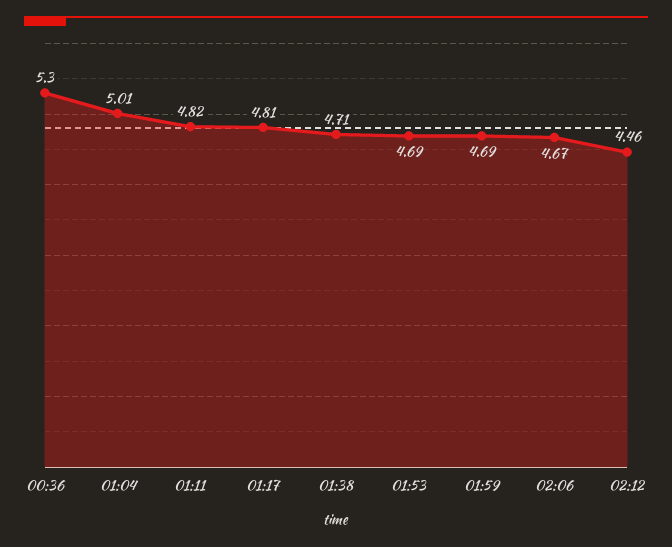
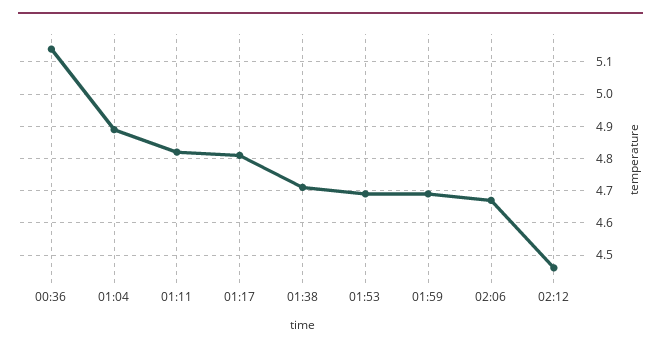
00:36: 5.3 -> 5.15
01:04: 5.01 -> 4.9

